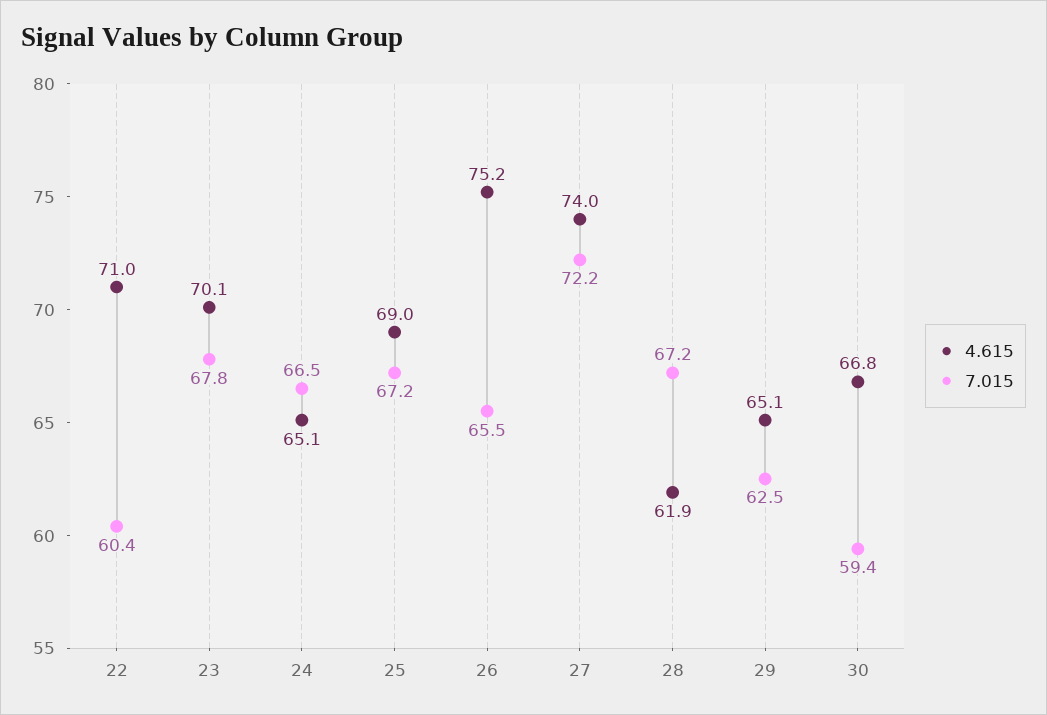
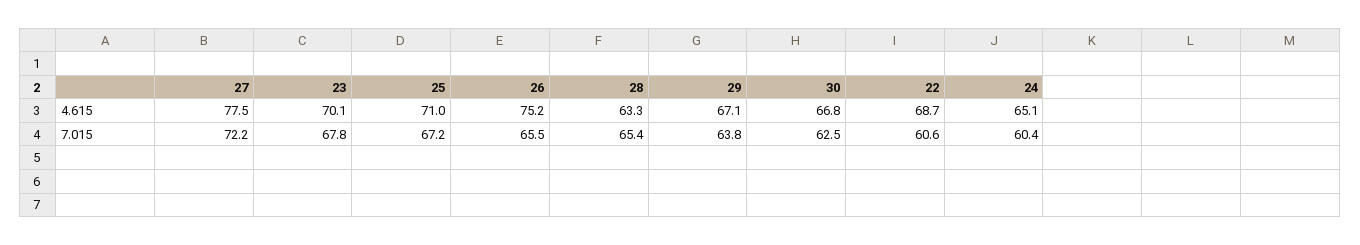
4.615, 22: 71 -> 68.7
7.015, 22: 60.4 -> 60.6
7.015, 24: 66.5 -> 60.4
4.615, 25: 69 -> 71
4.615, 27: 74 -> 77.5
4.615, 28: 61.9 -> 63.3
7.015, 28: 67.2 -> 65.4
4.615, 29: 65.1 -> 67.1
7.015, 29: 62.5 -> 63.8
7.015, 30: 59.4 -> 62.5

